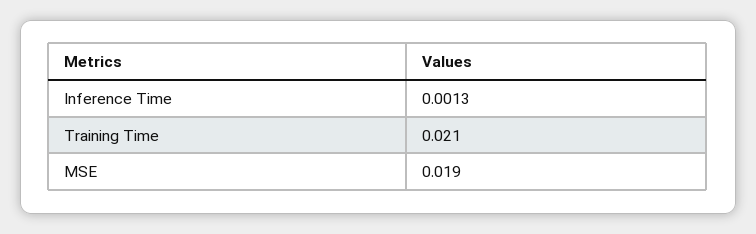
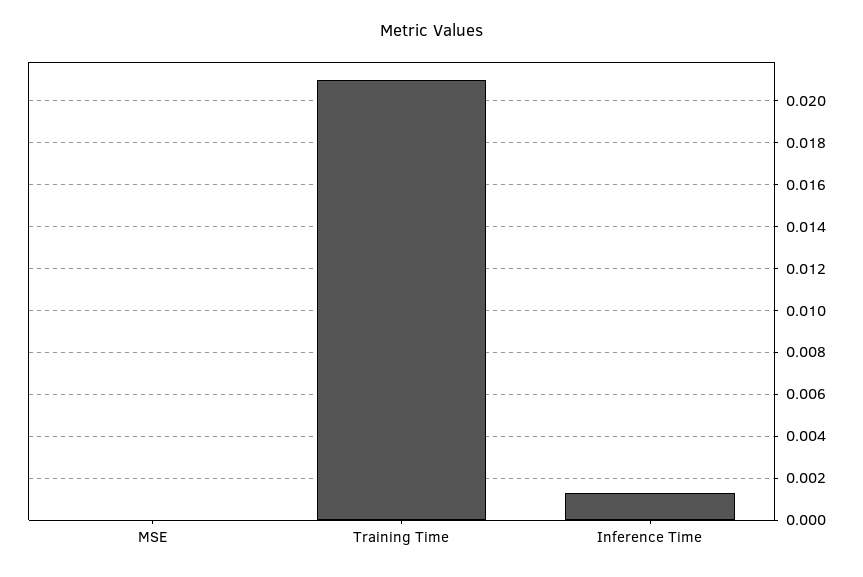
MSE: 0.019 -> 0

